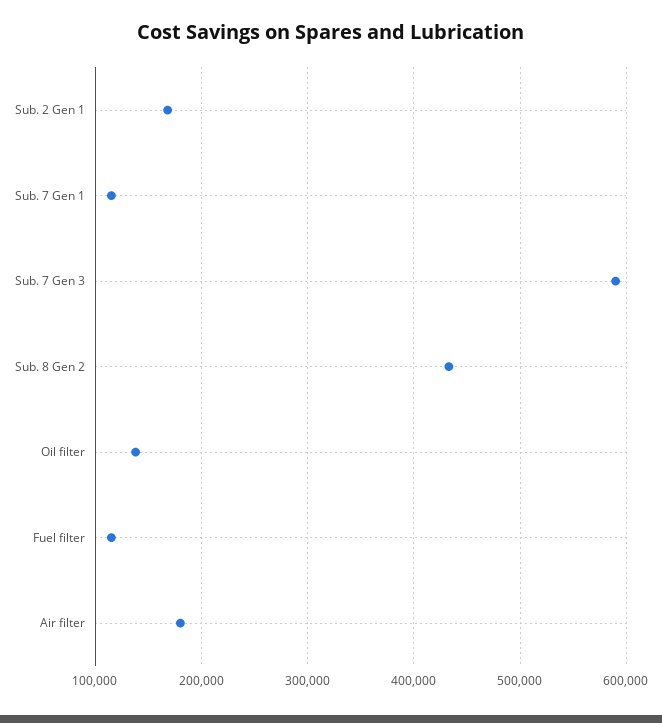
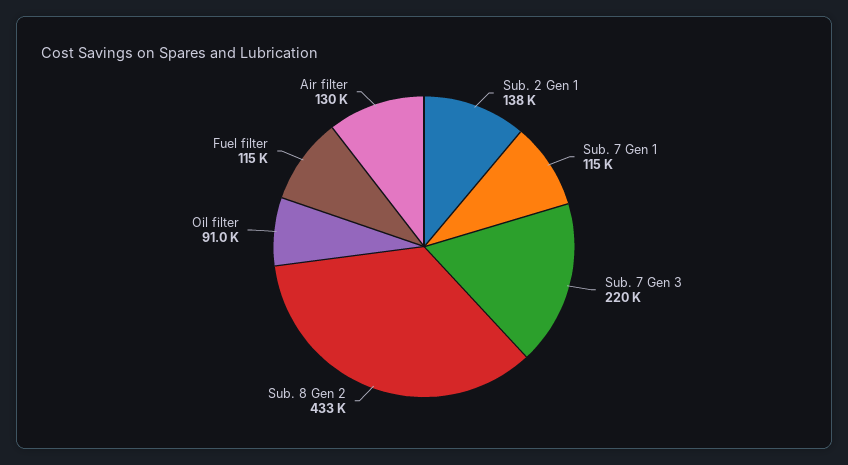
Sub. 2 Gen 1: 170000 -> 138000
Sub. 7 Gen 3: 590000 -> 220000
Oil filter: 140000 -> 91000
Air filter: 180000 -> 130000

